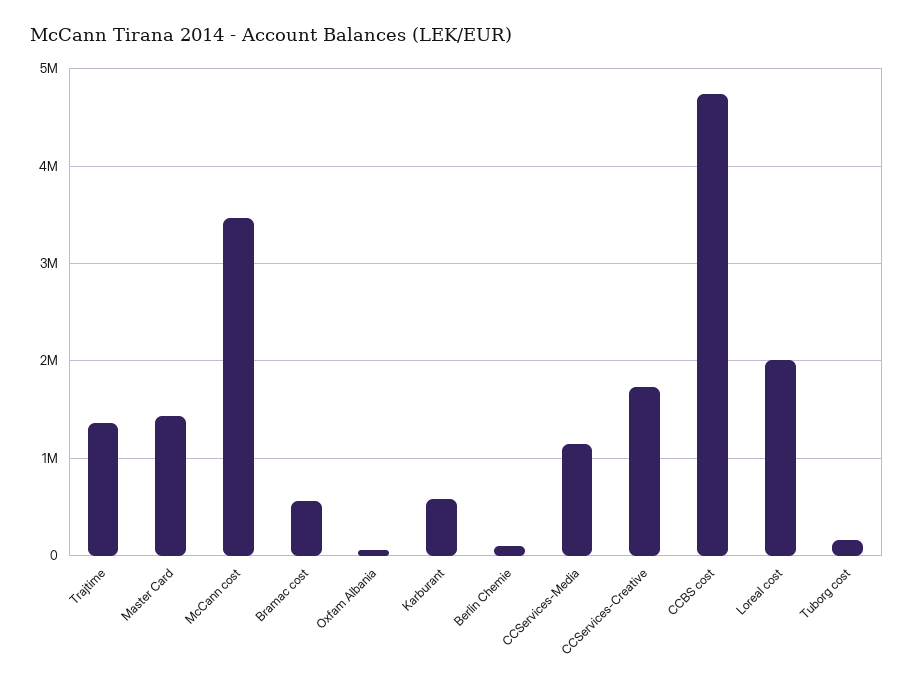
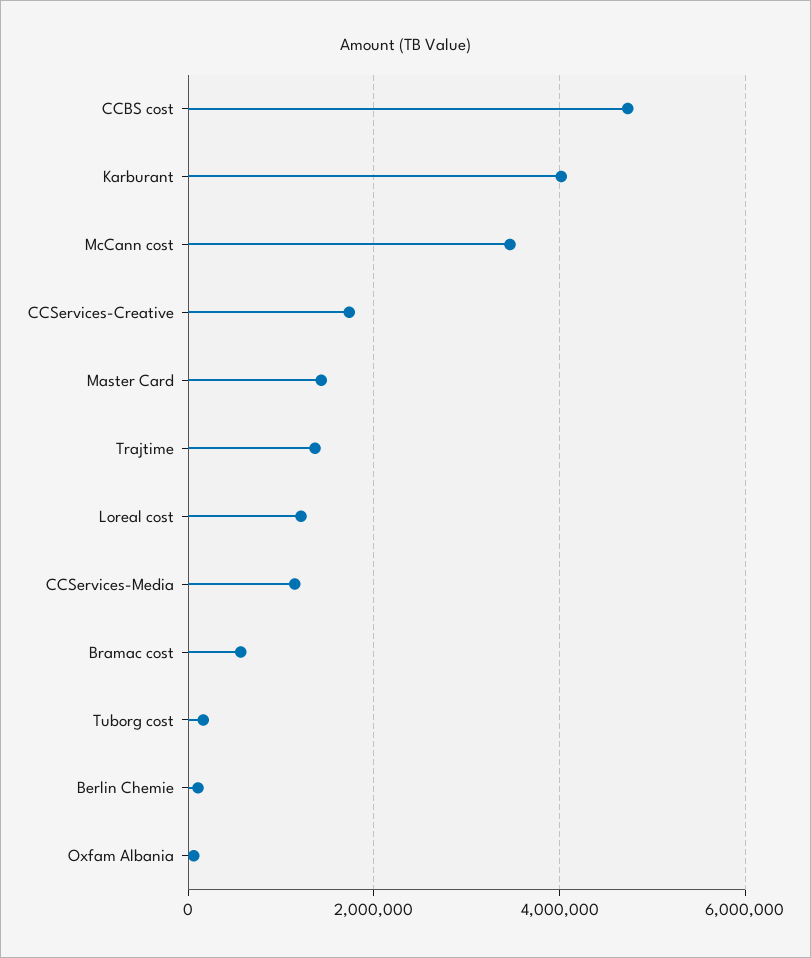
Karburant: 600000 -> 4000000
Loreal cost: 2000000 -> 1200000

